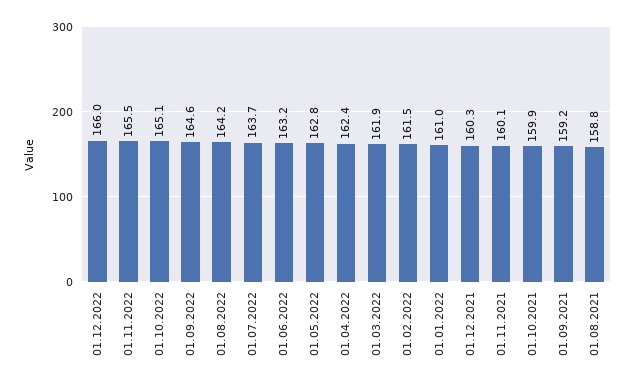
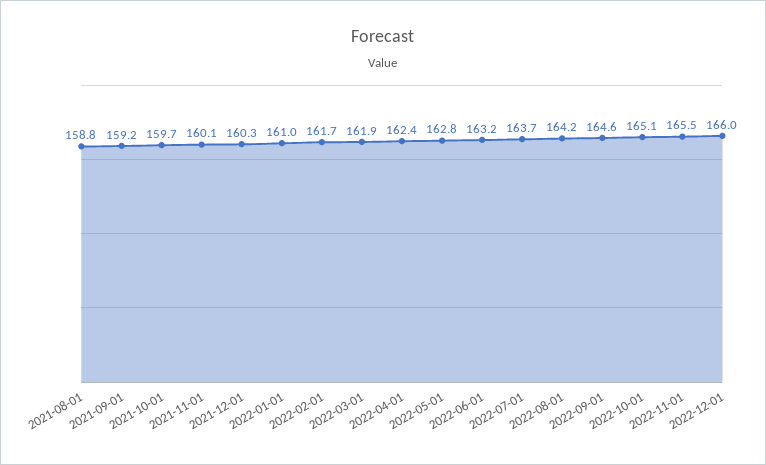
01.02.2022: 161.5 -> 161.7
01.10.2021: 159.9 -> 159.7

